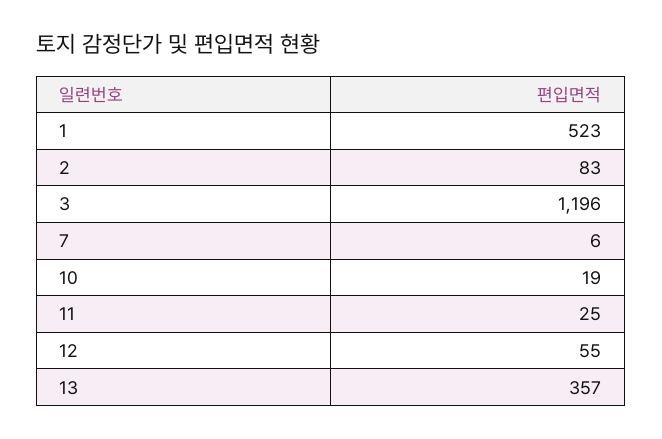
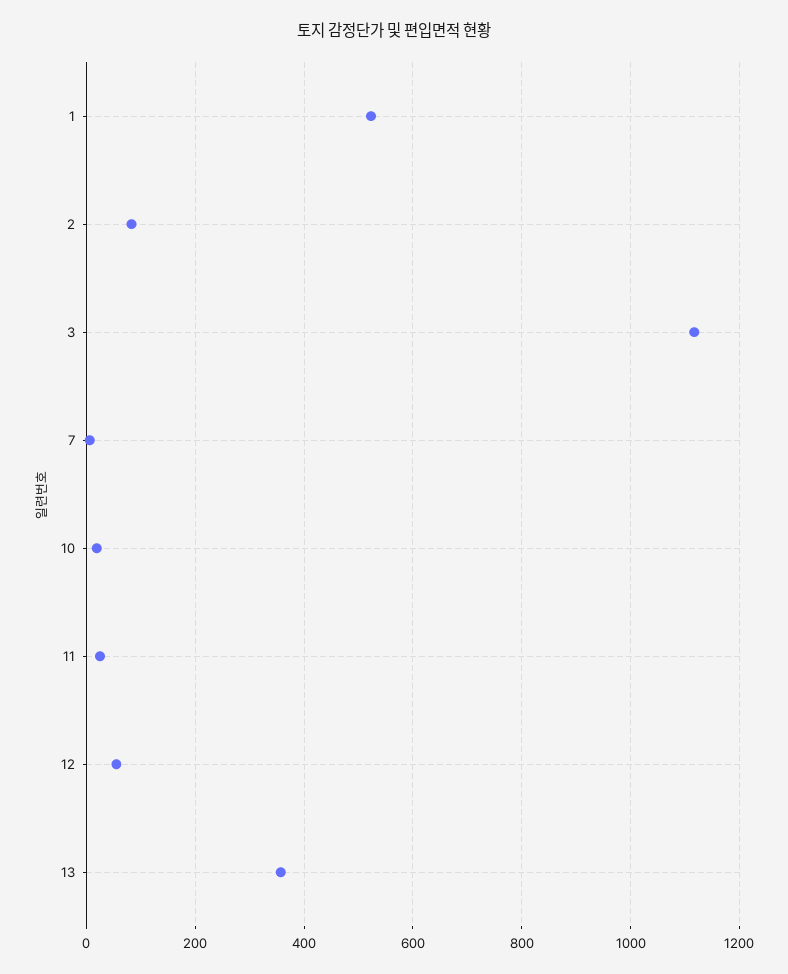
3: 1196 -> 1120

